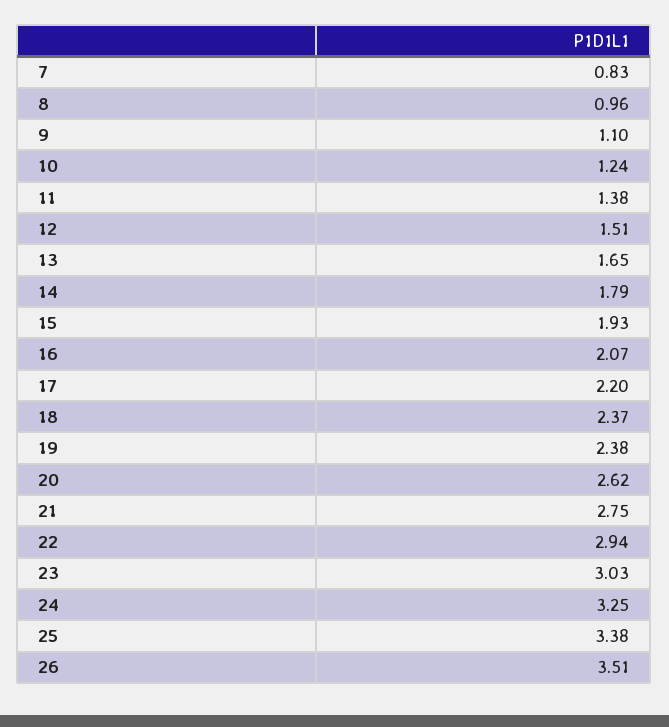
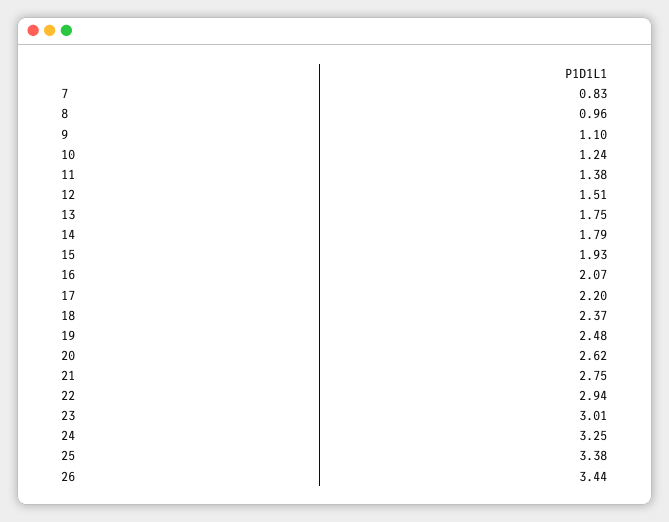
13: 1.65 -> 1.75
19: 2.38 -> 2.48
23: 3.03 -> 3.01
26: 3.51 -> 3.44

